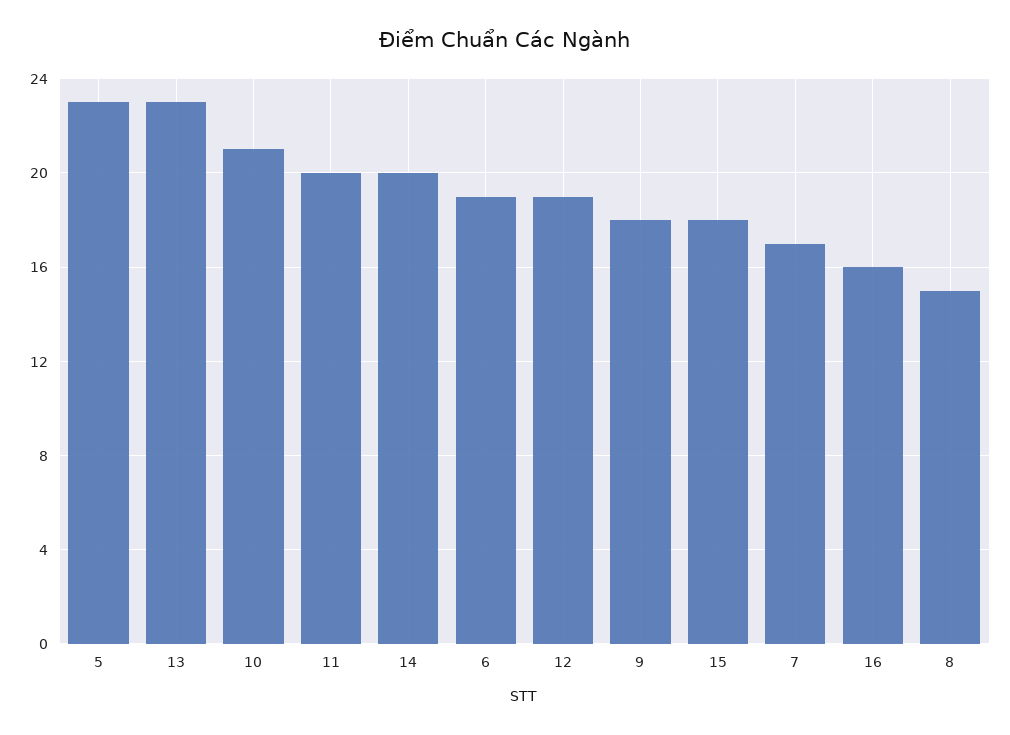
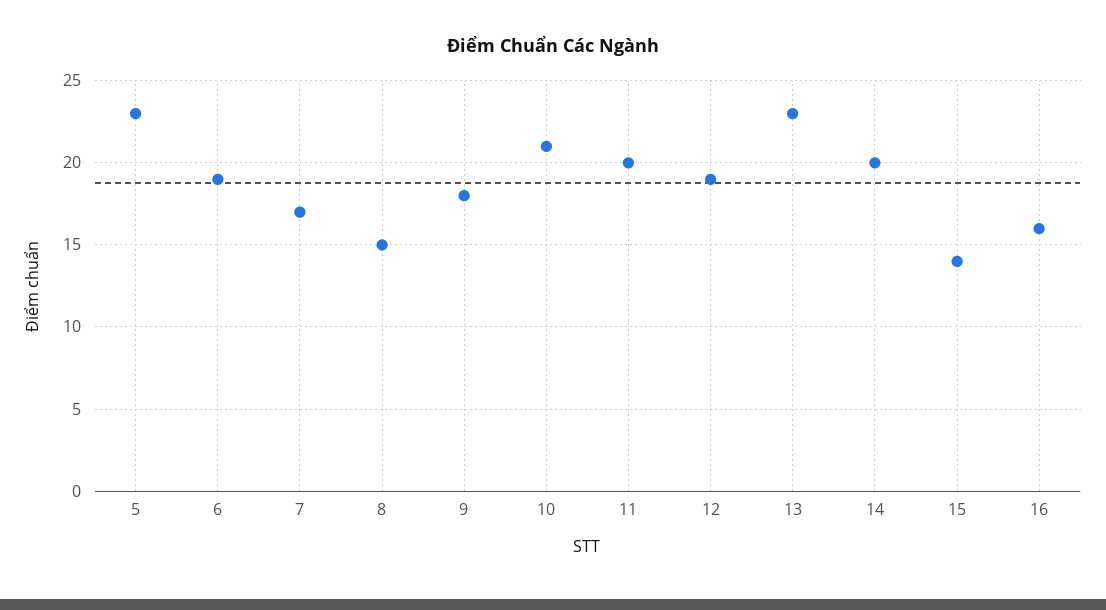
15: 18 -> 14

